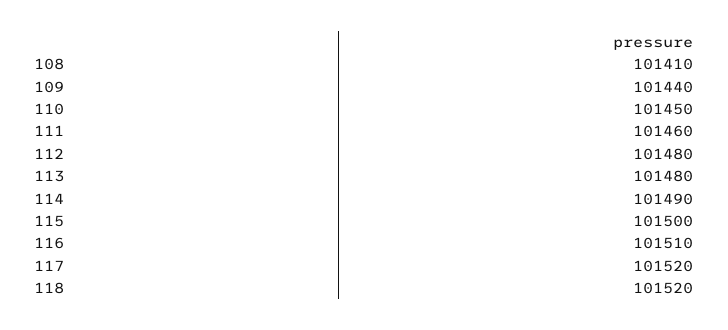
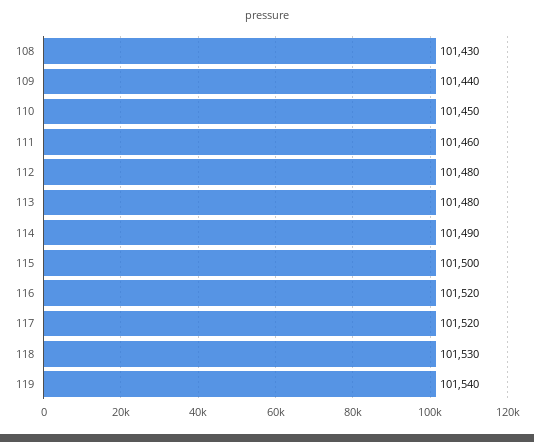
108: 101410 -> 101430
116: 101510 -> 101520
118: 101520 -> 101530
119: none -> 101540

